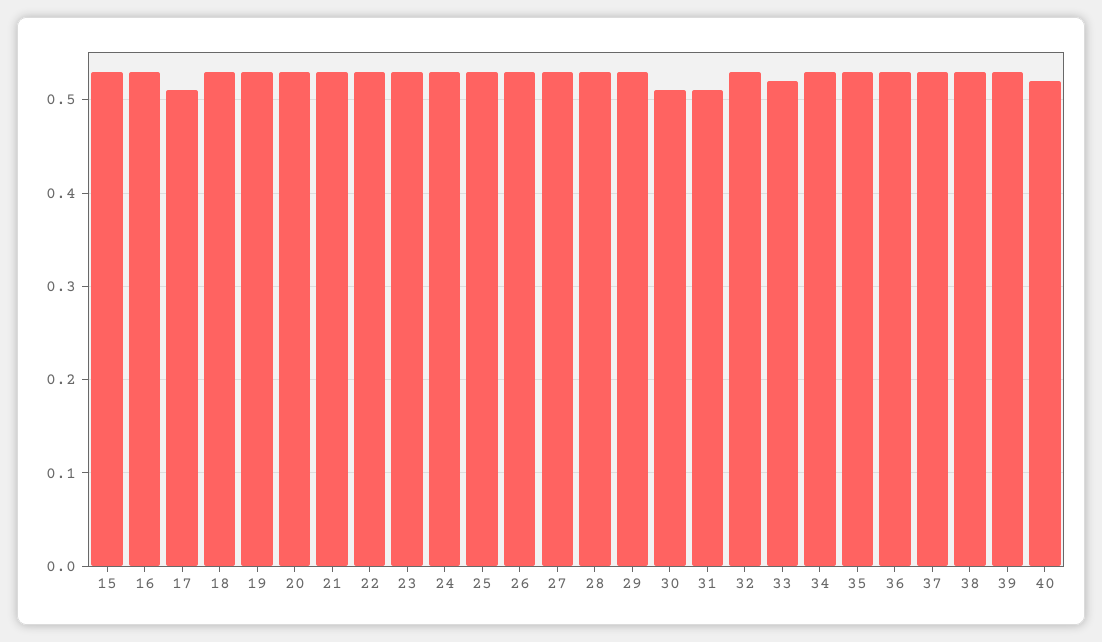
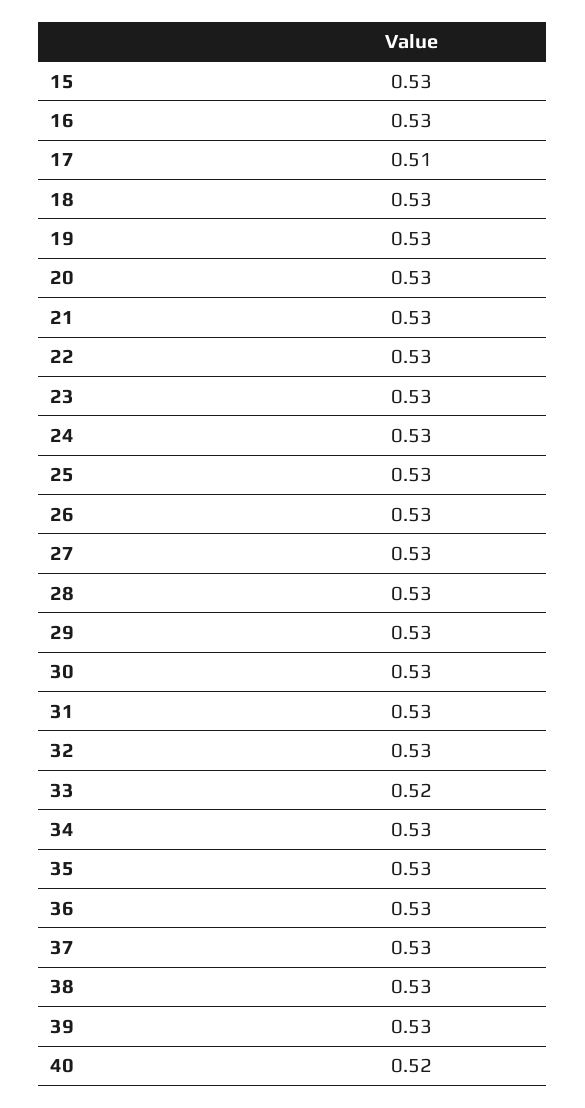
30: 0.51 -> 0.53
31: 0.51 -> 0.53

